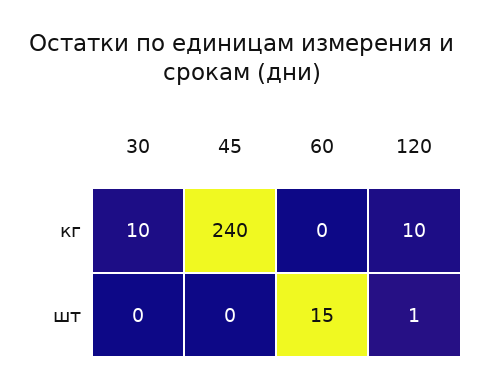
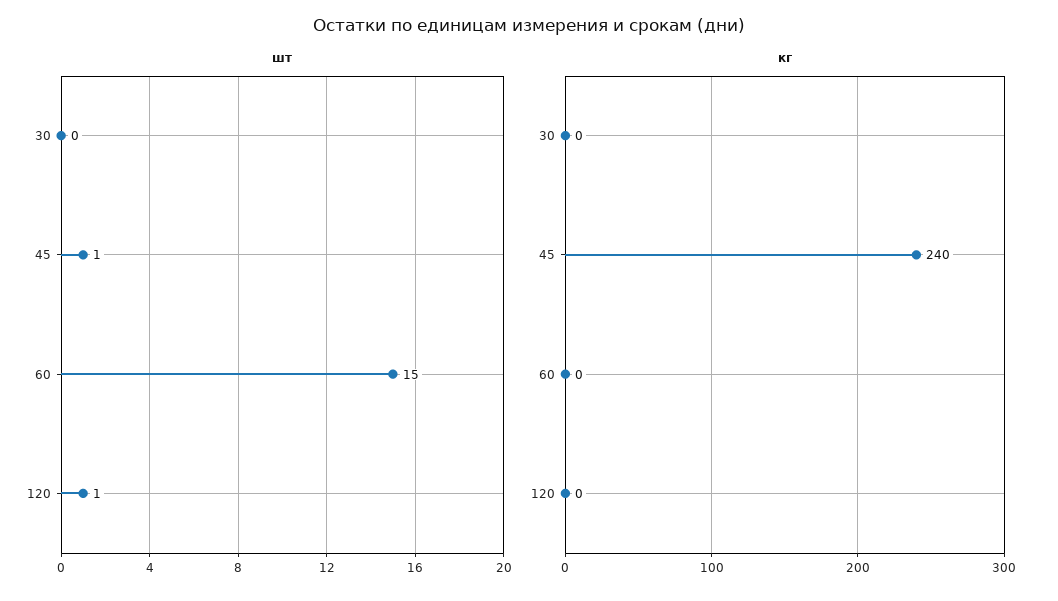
кг, 30: 10 -> 0
кг, 120: 10 -> 0
шт, 45: 0 -> 1

